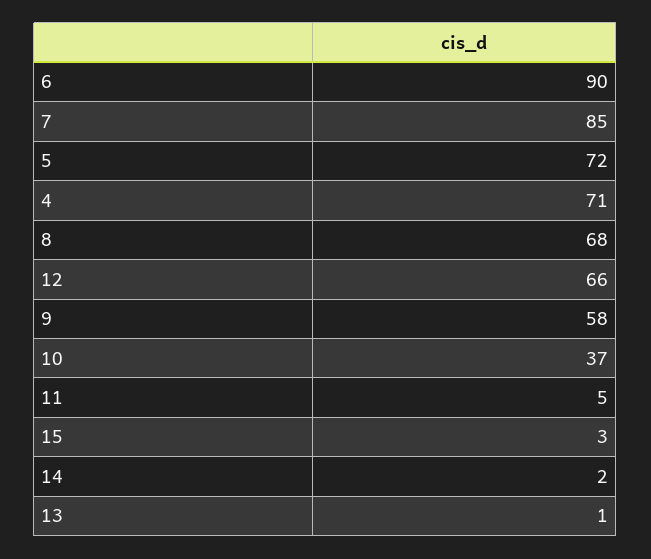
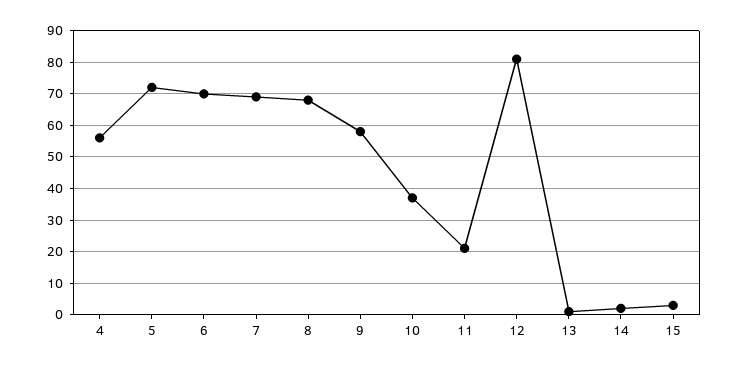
6: 90 -> 70
7: 85 -> 70
4: 71 -> 55
12: 66 -> 80
11: 5 -> 20

